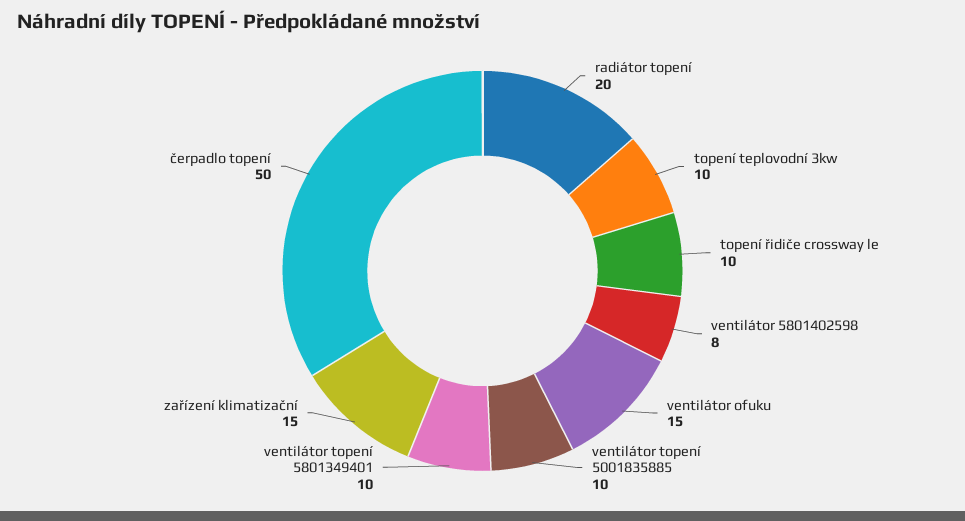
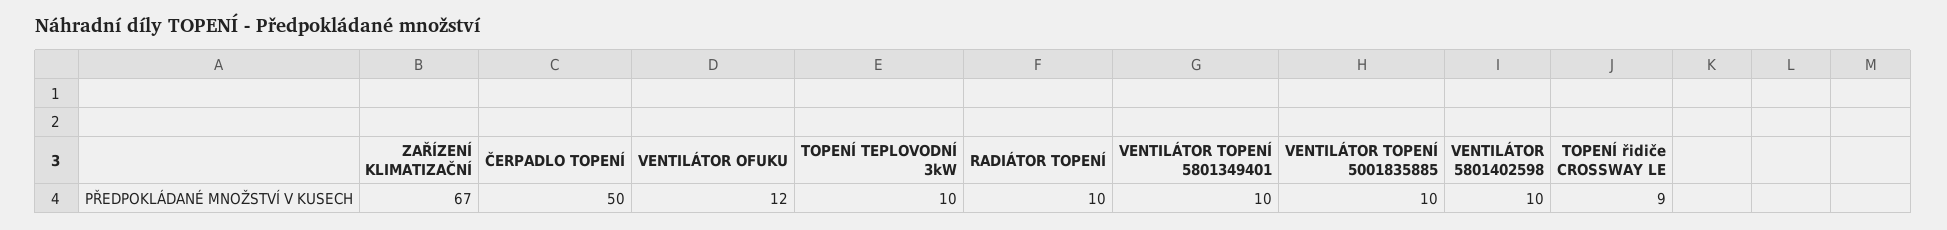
radiátor topení: 20 -> 10
topení řidiče crossway le: 10 -> 9
ventilátor 5801402598: 8 -> 10
ventilátor ofuku: 15 -> 12
zařízení klimatizační: 15 -> 67

